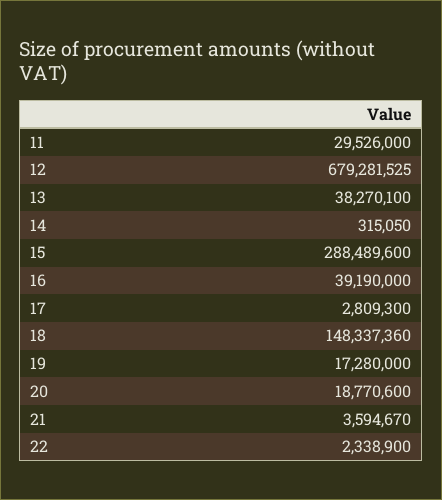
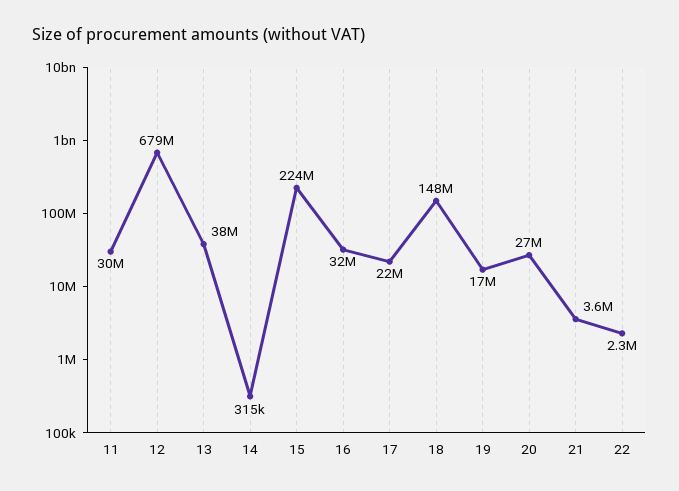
15: 288489600 -> 224000000
16: 39190000 -> 32000000
17: 2809300 -> 22000000
20: 18770600 -> 27000000

